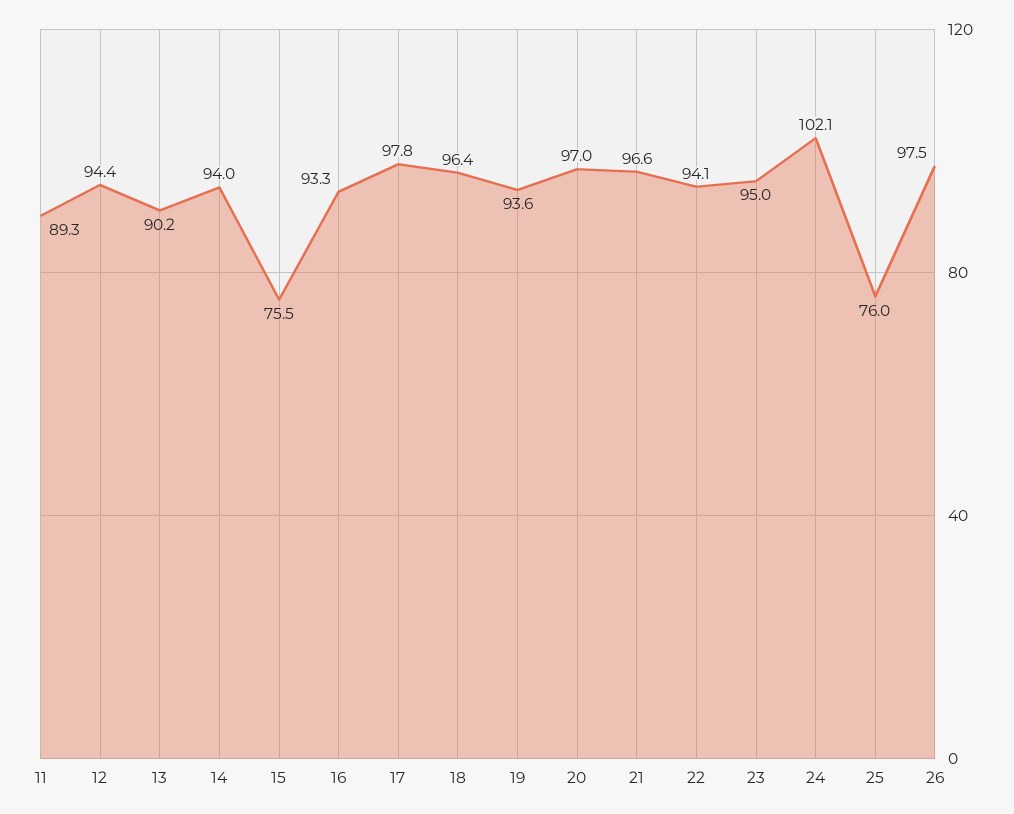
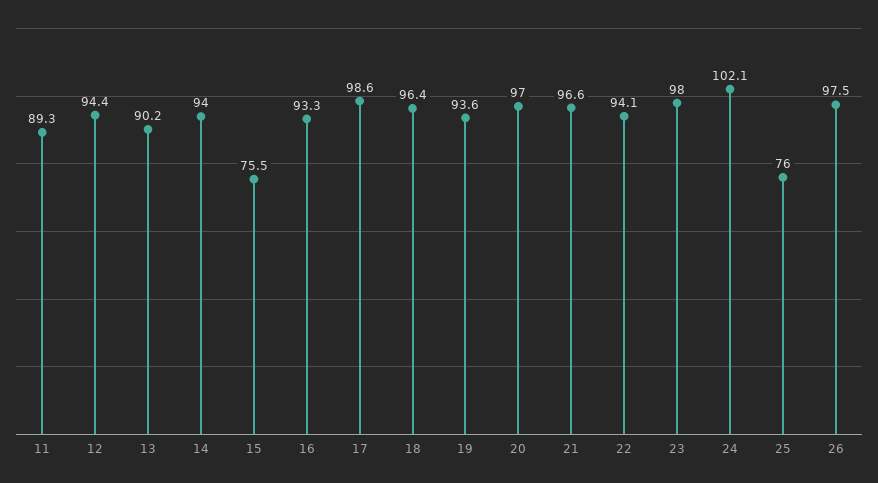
17: 97.8 -> 98.6
23: 95 -> 98

